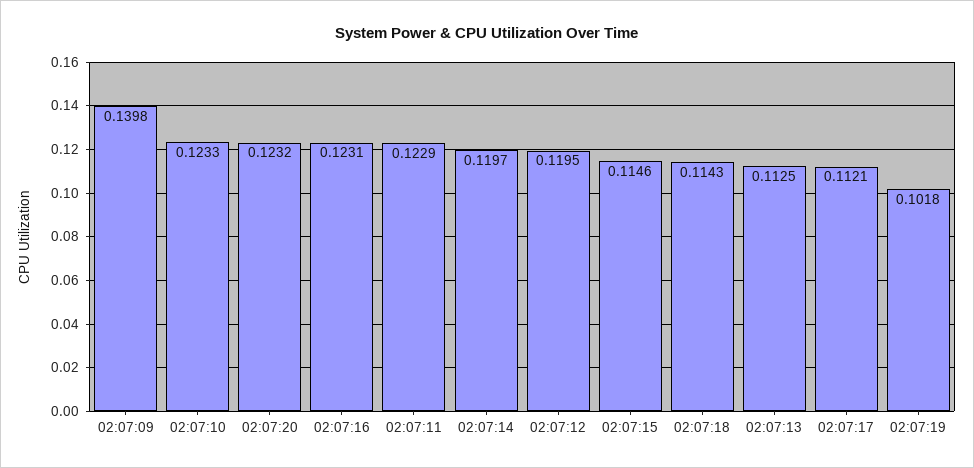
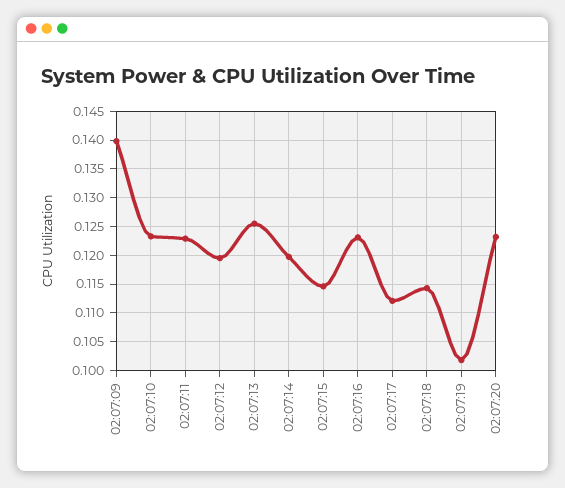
02:07:13: 0.1125 -> 0.125

